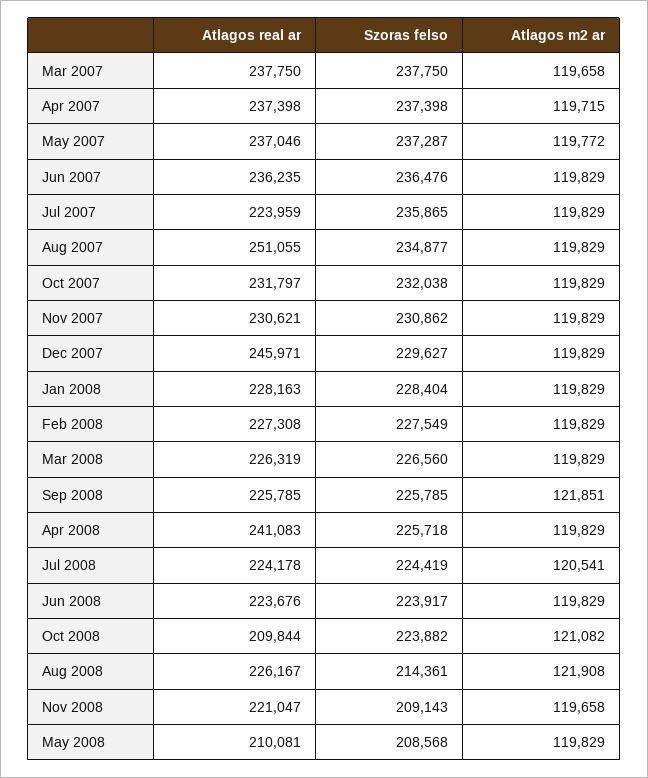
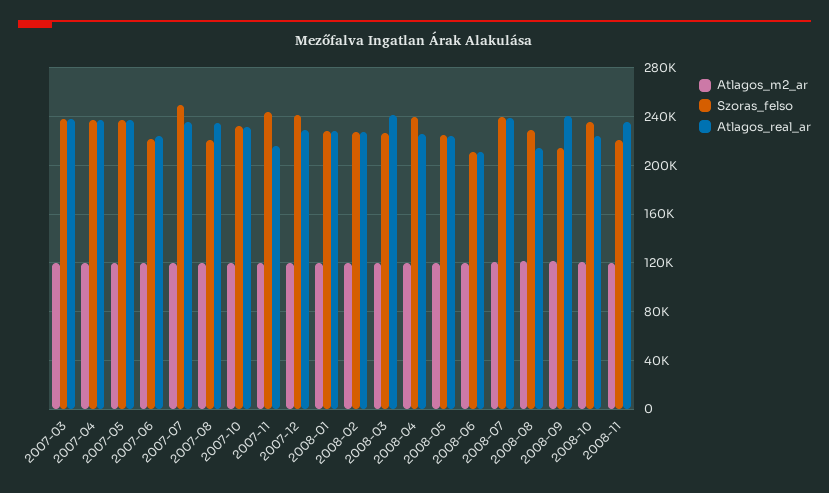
Atlagos real ar, Jun 2007: 236235 -> 225000
Szoras felso, Jun 2007: 236476 -> 220000
Atlagos real ar, Jul 2007: 223959 -> 235000
Szoras felso, Jul 2007: 235865 -> 250000
Atlagos real ar, Aug 2007: 251055 -> 235000
Szoras felso, Aug 2007: 234877 -> 220000
Atlagos real ar, Nov 2007: 230621 -> 215000
Szoras felso, Nov 2007: 230862 -> 245000
Atlagos real ar, Dec 2007: 245971 -> 230000
Szoras felso, Dec 2007: 229627 -> 240000
Atlagos real ar, Mar 2008: 226319 -> 240000
Atlagos real ar, Sep 2008: 225785 -> 240000
Szoras felso, Sep 2008: 225785 -> 215000
Atlagos real ar, Apr 2008: 241083 -> 225000
Szoras felso, Apr 2008: 225718 -> 240000
Atlagos real ar, Jul 2008: 224178 -> 240000
Szoras felso, Jul 2008: 224419 -> 240000
Atlagos real ar, Jun 2008: 223676 -> 210000
Szoras felso, Jun 2008: 223917 -> 210000
Atlagos real ar, Oct 2008: 209844 -> 225000
Szoras felso, Oct 2008: 223882 -> 235000
Atlagos real ar, Aug 2008: 226167 -> 215000
Szoras felso, Aug 2008: 214361 -> 230000
Atlagos real ar, Nov 2008: 221047 -> 235000
Szoras felso, Nov 2008: 209143 -> 220000
Atlagos real ar, May 2008: 210081 -> 225000
Szoras felso, May 2008: 208568 -> 225000

